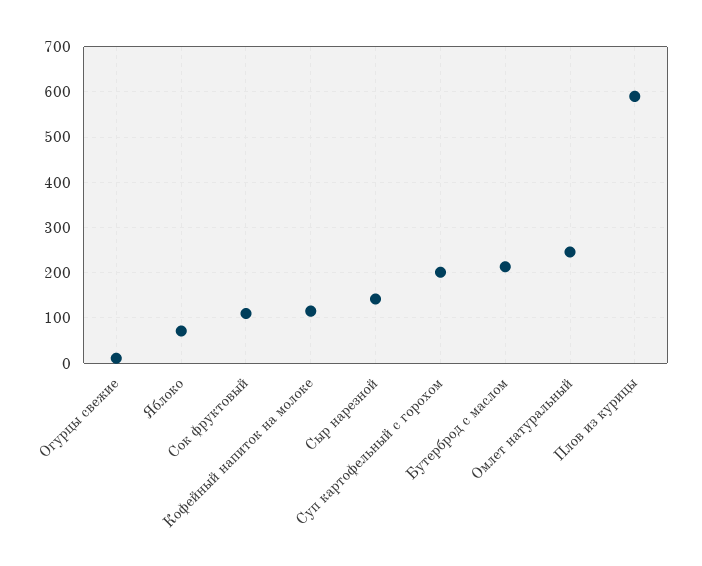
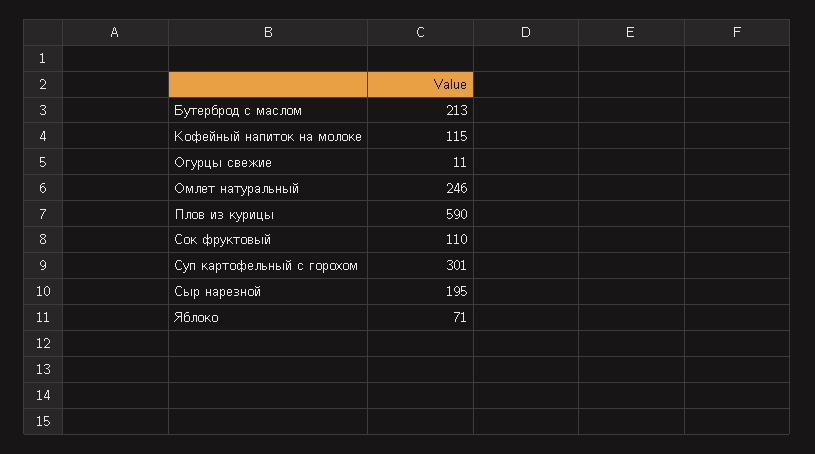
Сыр нарезной: 140 -> 195
Суп картофельный с горохом: 200 -> 301

